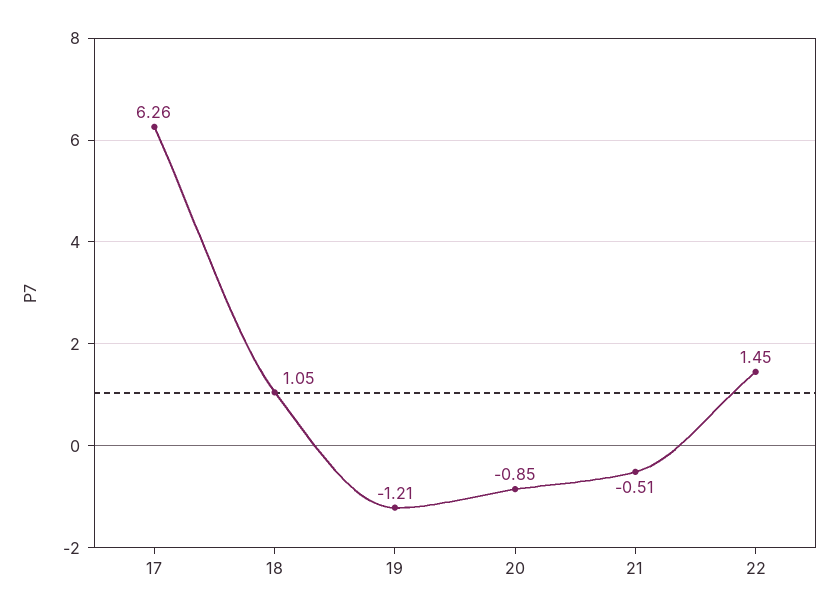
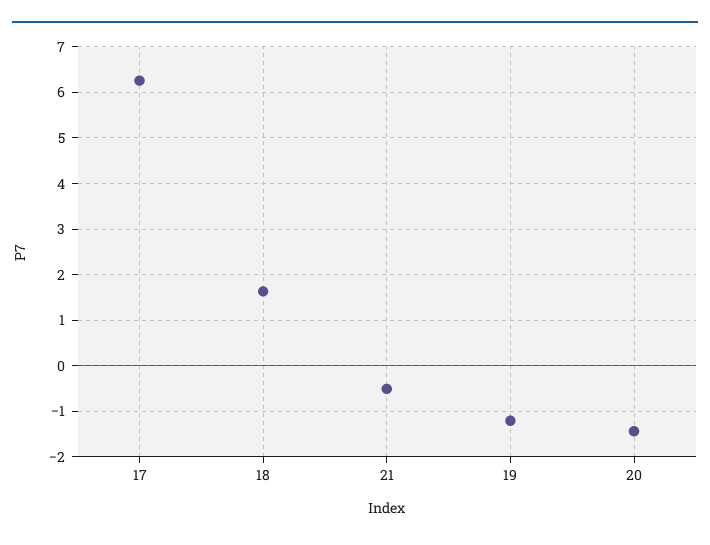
18: 1.05 -> 1.6
20: -0.85 -> -1.4
22: 1.45 -> none

